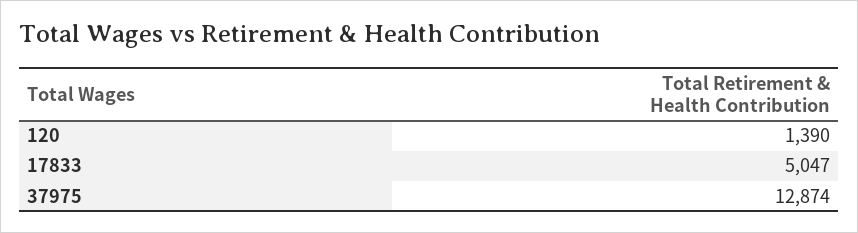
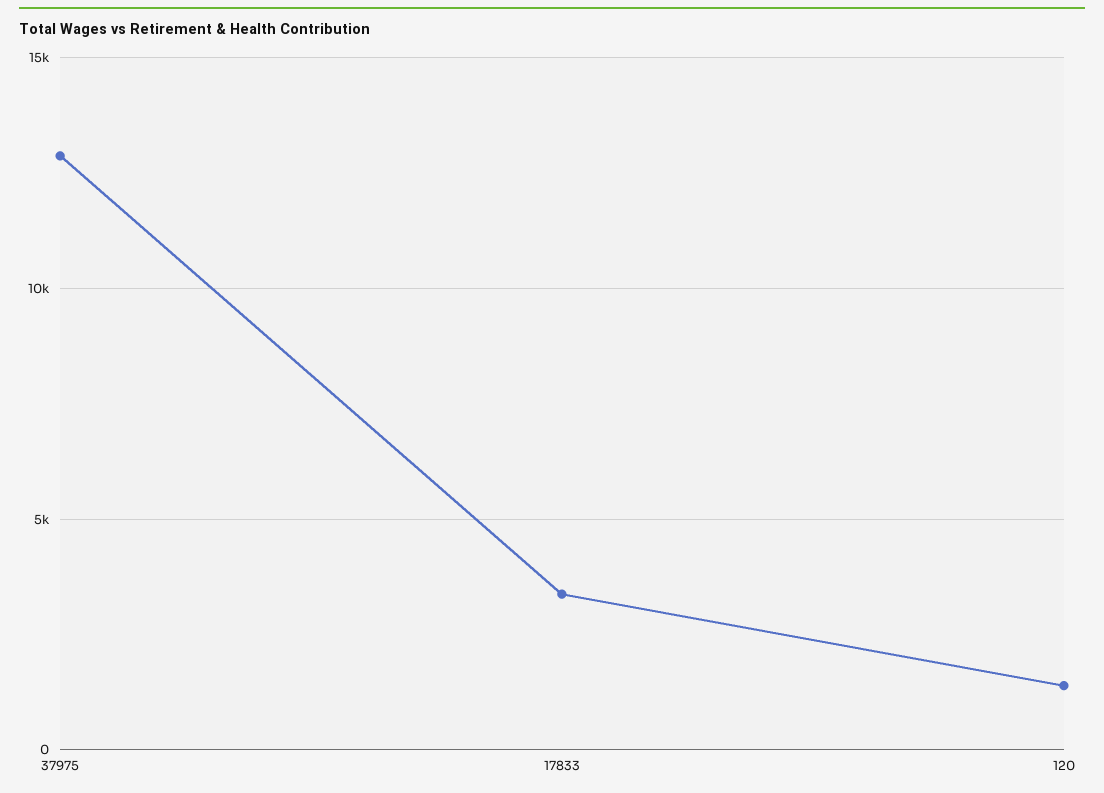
17833: 5047 -> 3500

